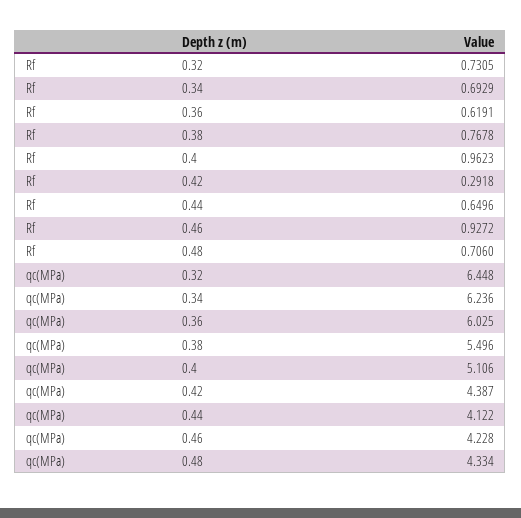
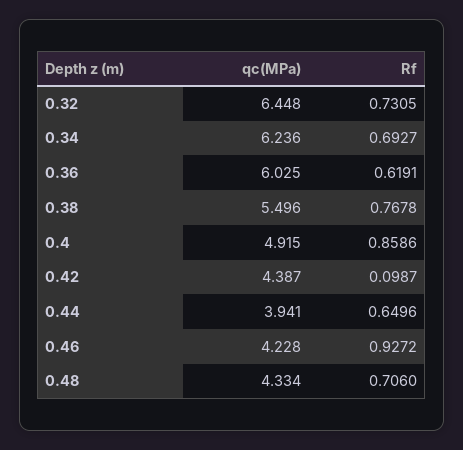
Rf, 0.34: 0.6929 -> 0.6927
Rf, 0.4: 0.9623 -> 0.8586
Rf, 0.42: 0.2918 -> 0.0987
qc(MPa), 0.4: 5.106 -> 4.915
qc(MPa), 0.44: 4.122 -> 3.941

